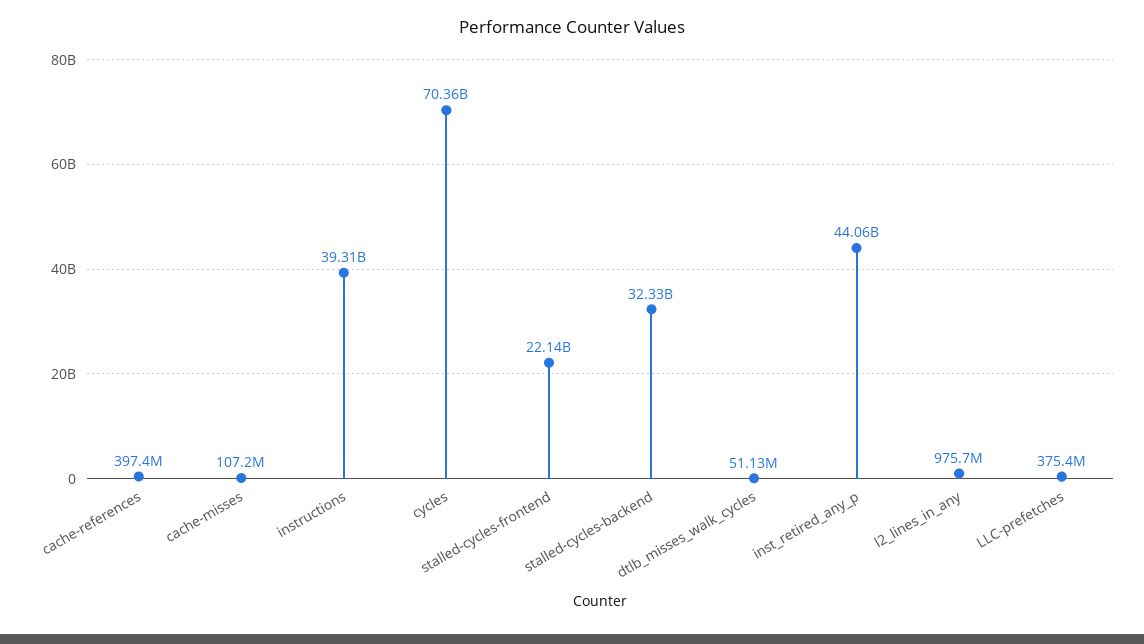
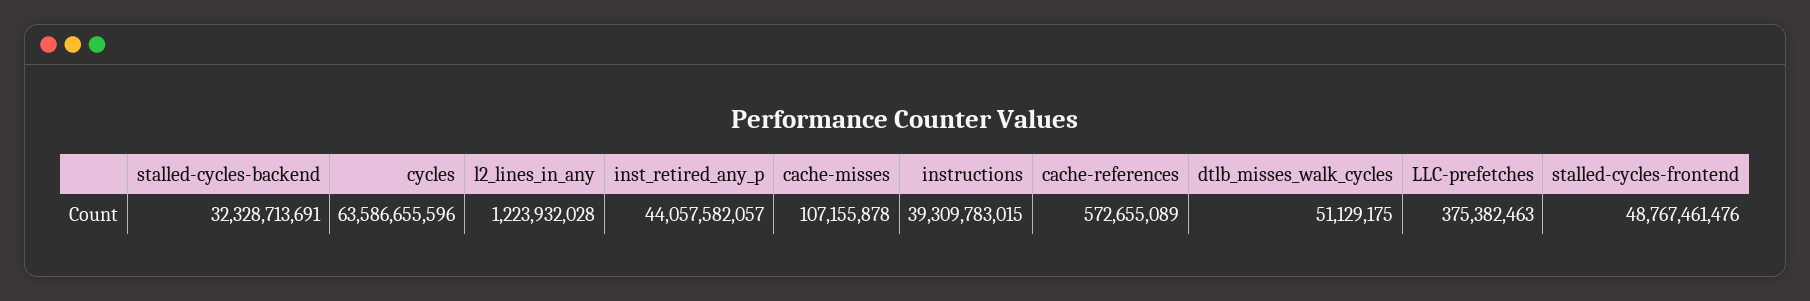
cache-references: 397400000 -> 572655089
cycles: 70360000000 -> 63586655596
stalled-cycles-frontend: 22140000000 -> 48767461476
l2_lines_in_any: 975700000 -> 1223932028

